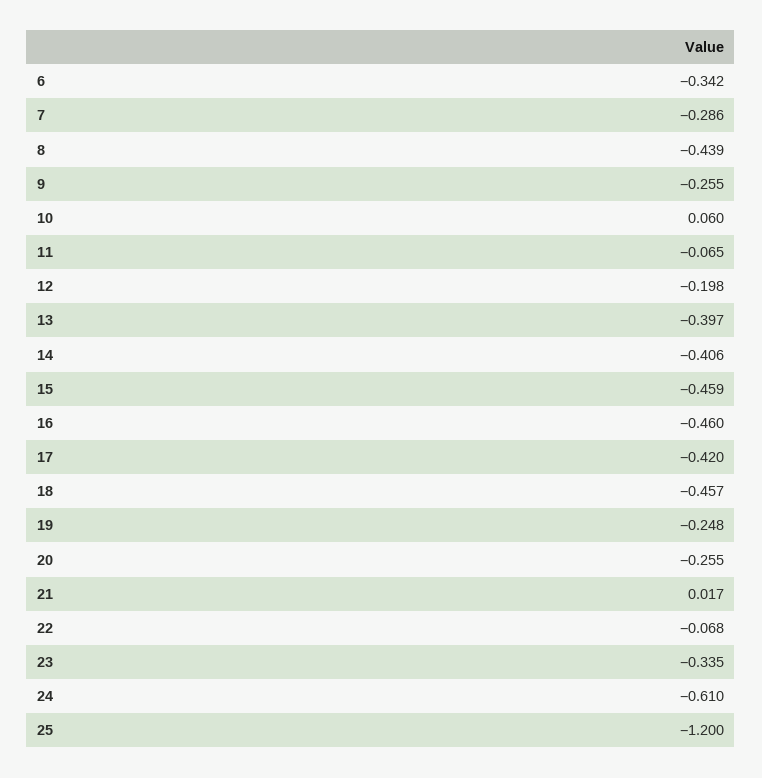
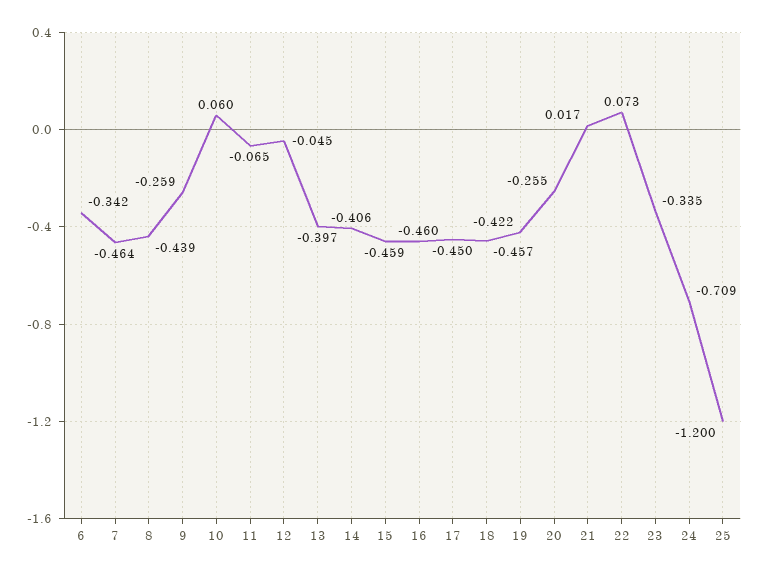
7: -0.286 -> -0.464
9: -0.255 -> -0.259
12: -0.198 -> -0.045
17: -0.42 -> -0.45
19: -0.248 -> -0.422
22: -0.068 -> 0.073
24: -0.61 -> -0.709

